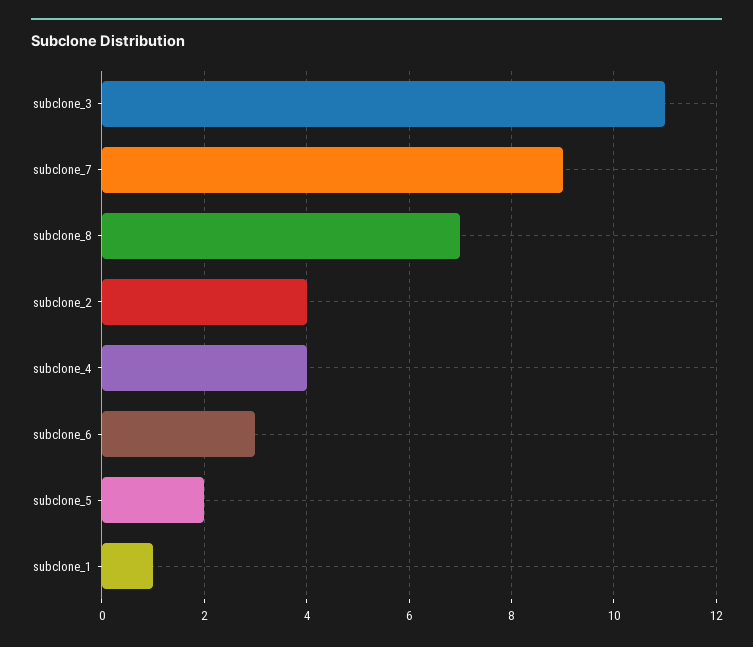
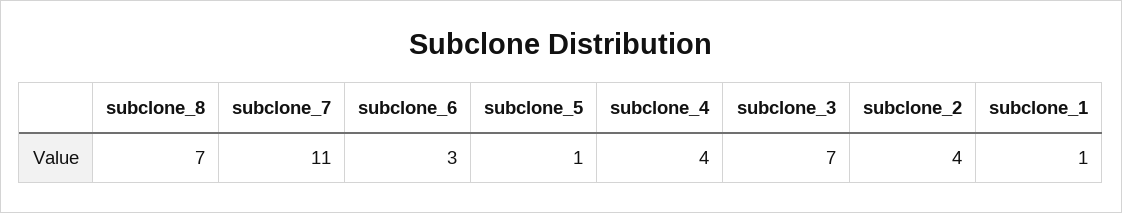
subclone_3: 11 -> 7
subclone_7: 9 -> 11
subclone_5: 2 -> 1

